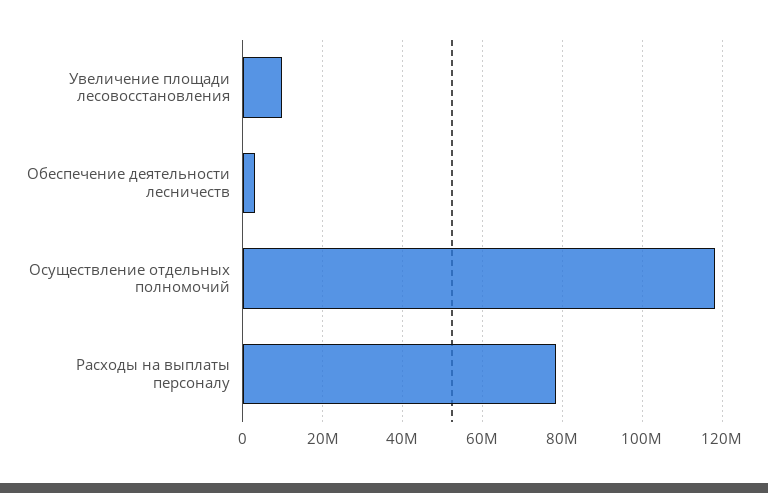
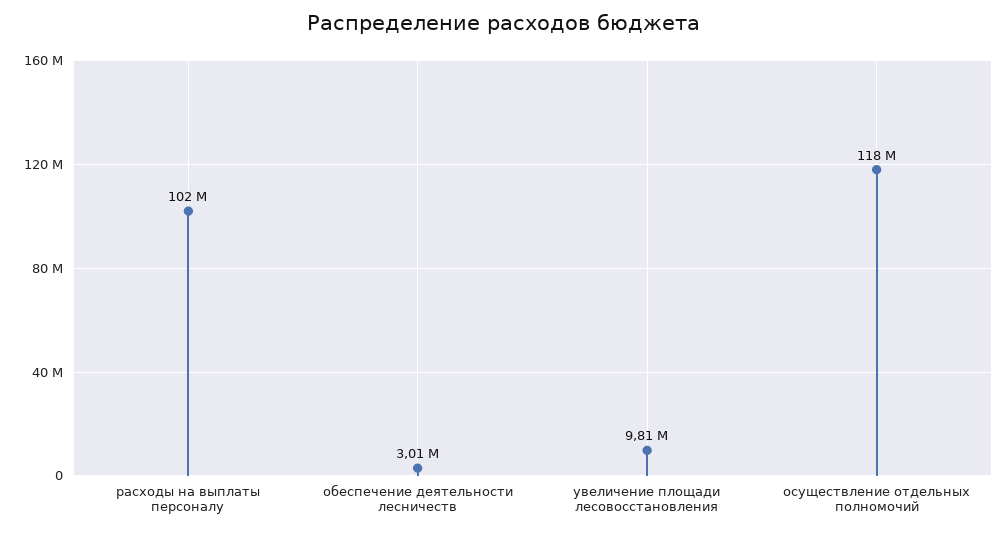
Расходы на выплаты персоналу: 78000000 -> 102000000

